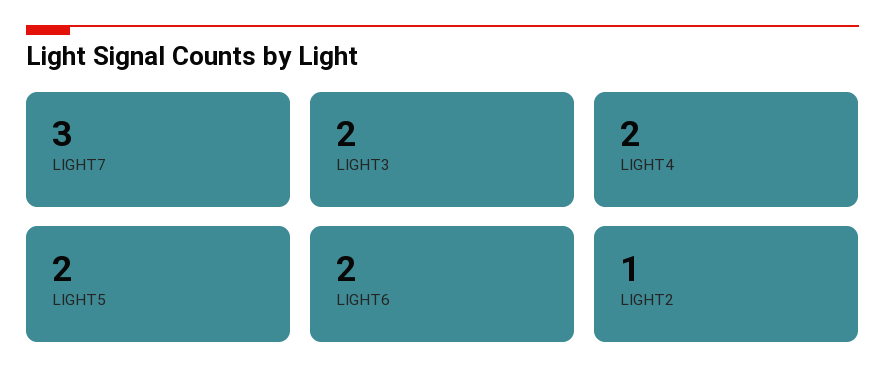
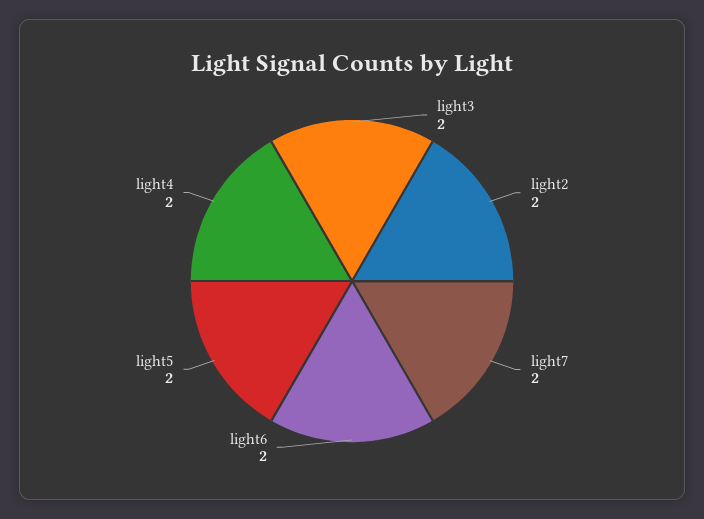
LIGHT7: 3 -> 2
LIGHT2: 1 -> 2

